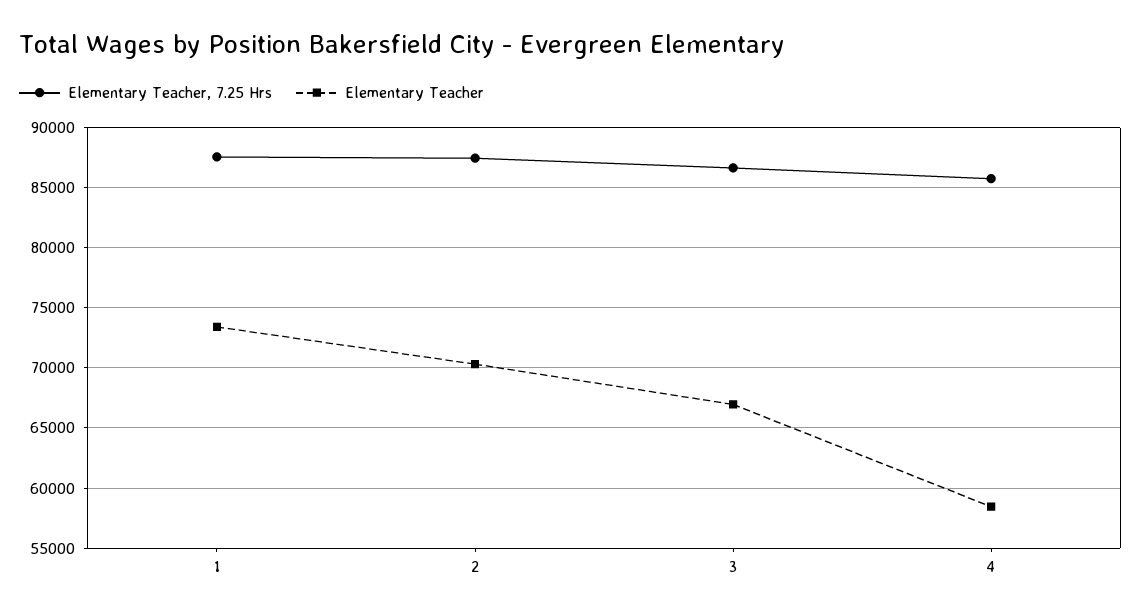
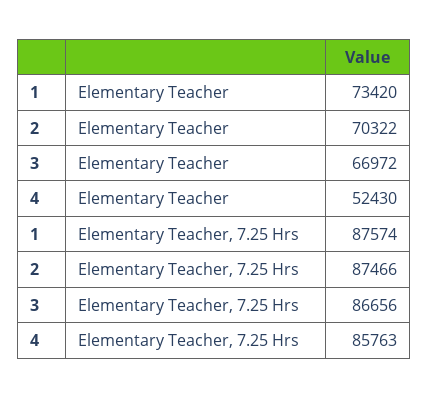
Elementary Teacher, 4: 58500 -> 52430

